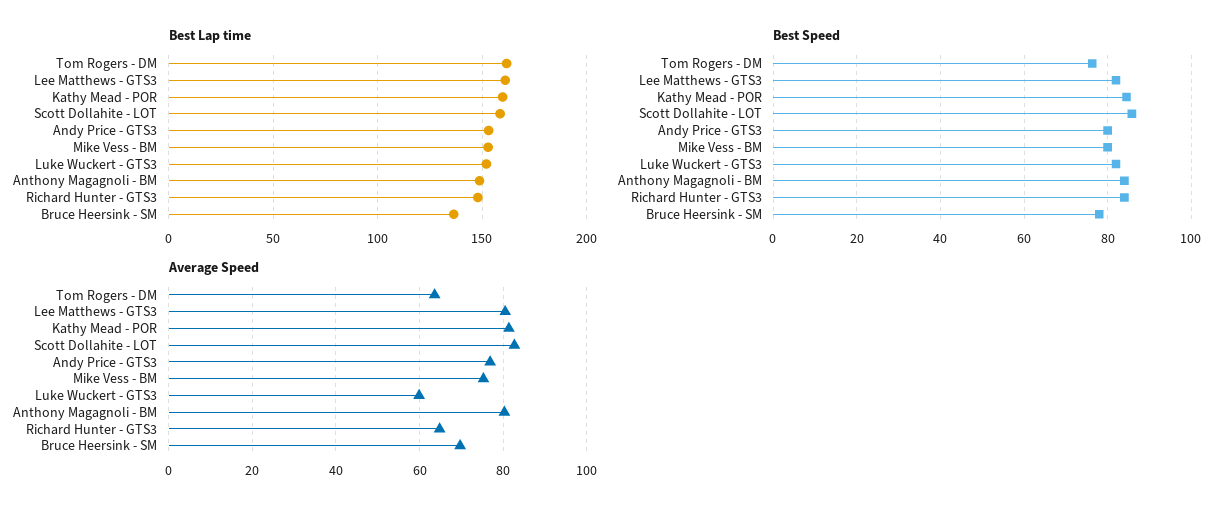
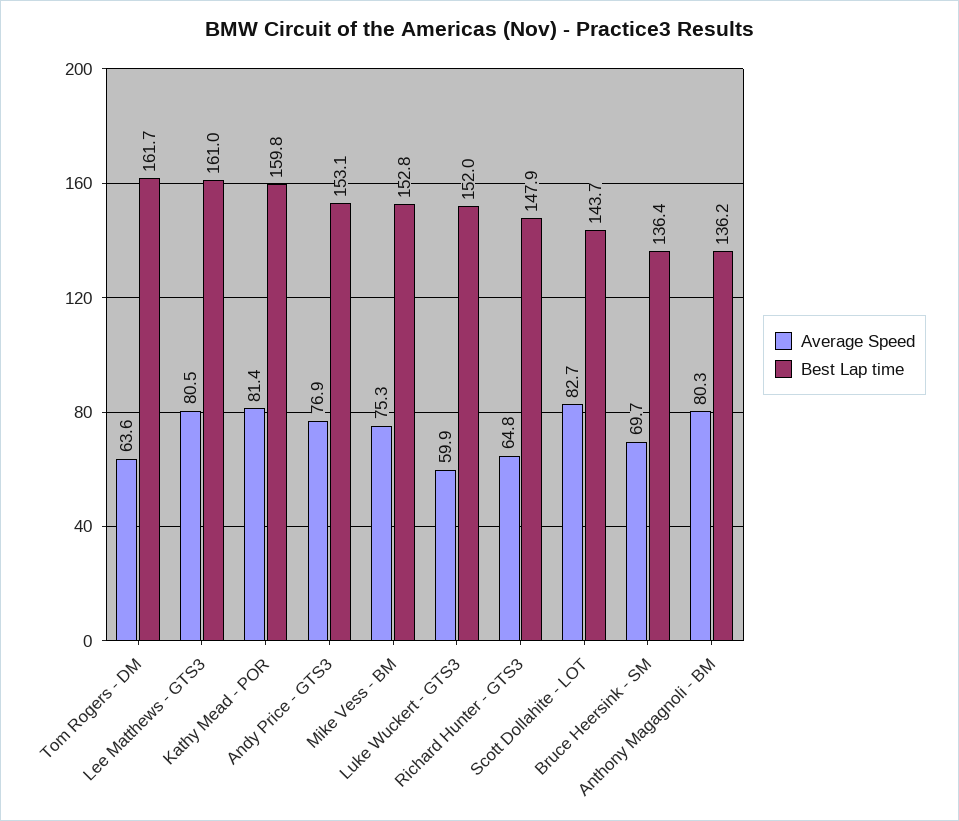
Best Lap time, Scott Dollahite - LOT: 160 -> 143.7
Best Lap time, Anthony Magagnoli - BM: 150 -> 136.2
Best Speed, Tom Rogers - DM: 76 -> none
Best Speed, Lee Matthews - GTS3: 82 -> none
Best Speed, Kathy Mead - POR: 84 -> none
Best Speed, Scott Dollahite - LOT: 86 -> none
Best Speed, Andy Price - GTS3: 80 -> none
Best Speed, Mike Vess - BM: 80 -> none
Best Speed, Luke Wuckert - GTS3: 82 -> none
Best Speed, Anthony Magagnoli - BM: 84 -> none
Best Speed, Richard Hunter - GTS3: 84 -> none
Best Speed, Bruce Heersink - SM: 78 -> none

